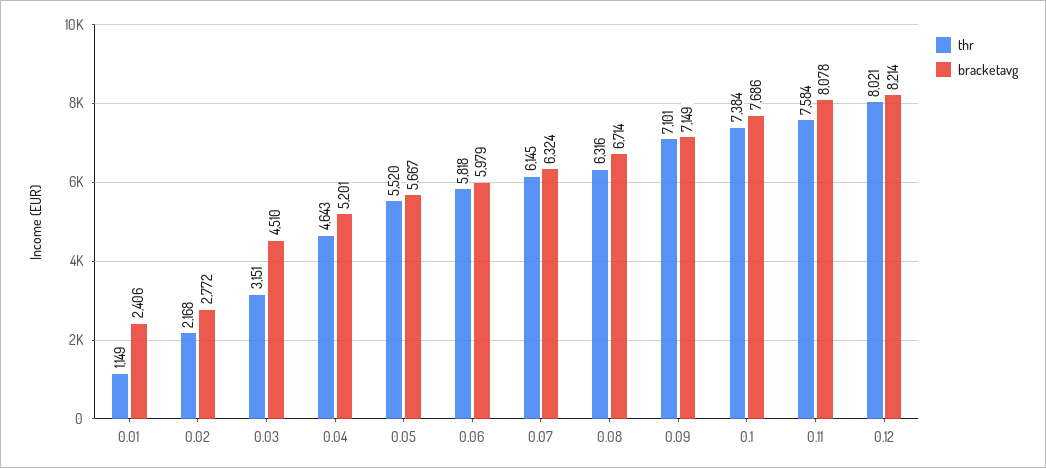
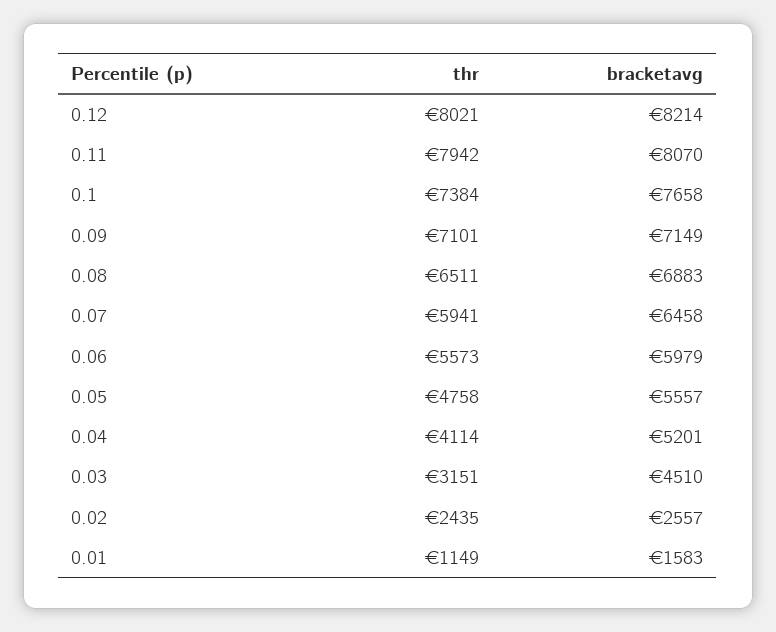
bracketavg, 0.01: 2406 -> 1583
thr, 0.02: 2168 -> 2435
bracketavg, 0.02: 2772 -> 2557
thr, 0.04: 4643 -> 4114
thr, 0.05: 5520 -> 4758
bracketavg, 0.05: 5667 -> 5557
thr, 0.06: 5818 -> 5573
thr, 0.07: 6145 -> 5941
bracketavg, 0.07: 6324 -> 6458
thr, 0.08: 6316 -> 6511
bracketavg, 0.08: 6714 -> 6883
bracketavg, 0.1: 7686 -> 7658
thr, 0.11: 7584 -> 7942
bracketavg, 0.11: 8078 -> 8070

